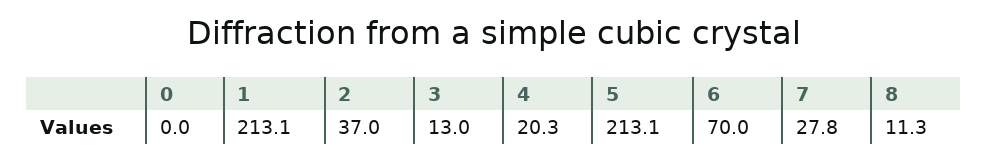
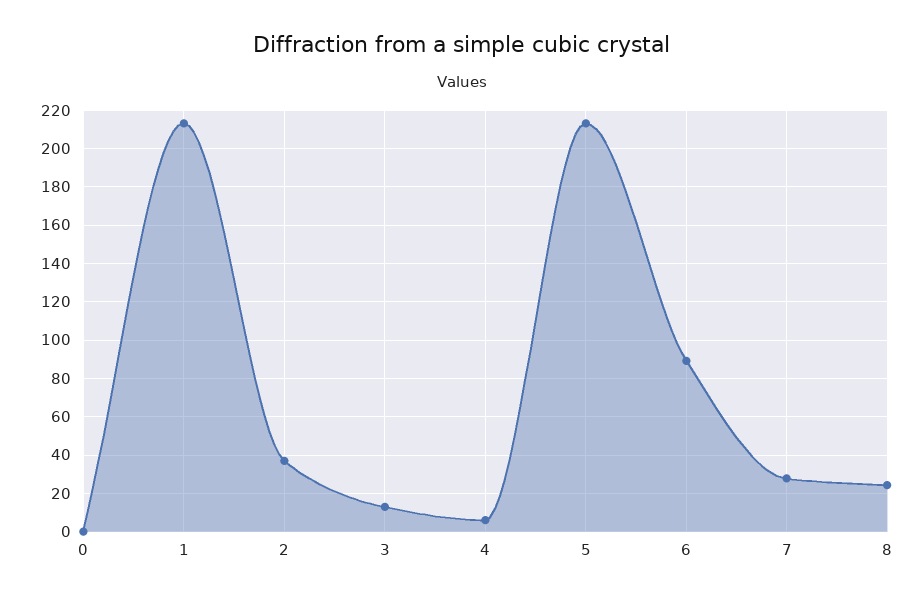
4: 20.3 -> 5
6: 70 -> 90
8: 11.3 -> 25

